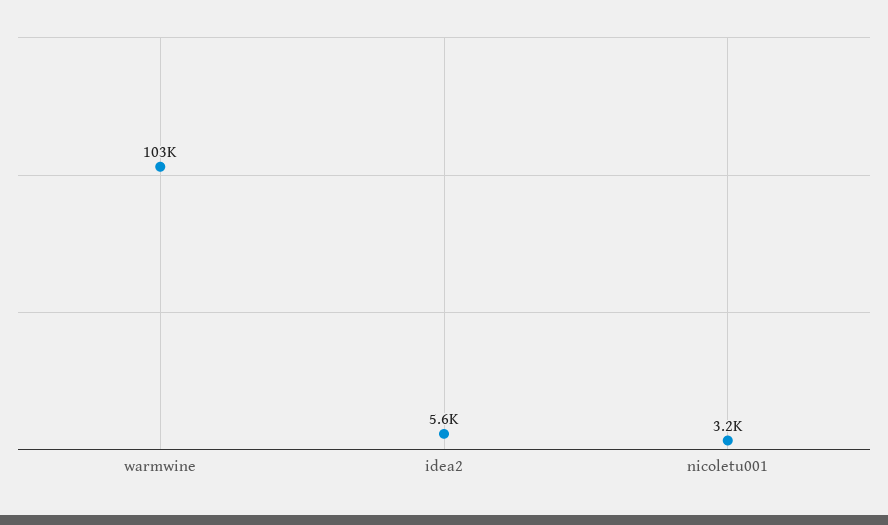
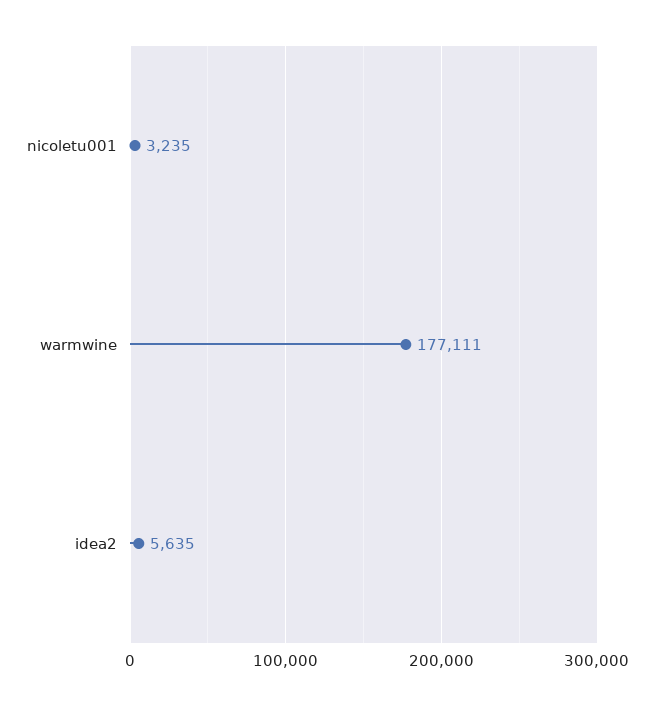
warmwine: 103000 -> 177111

